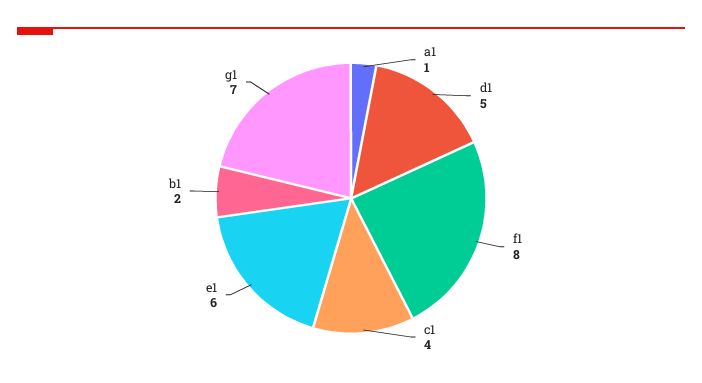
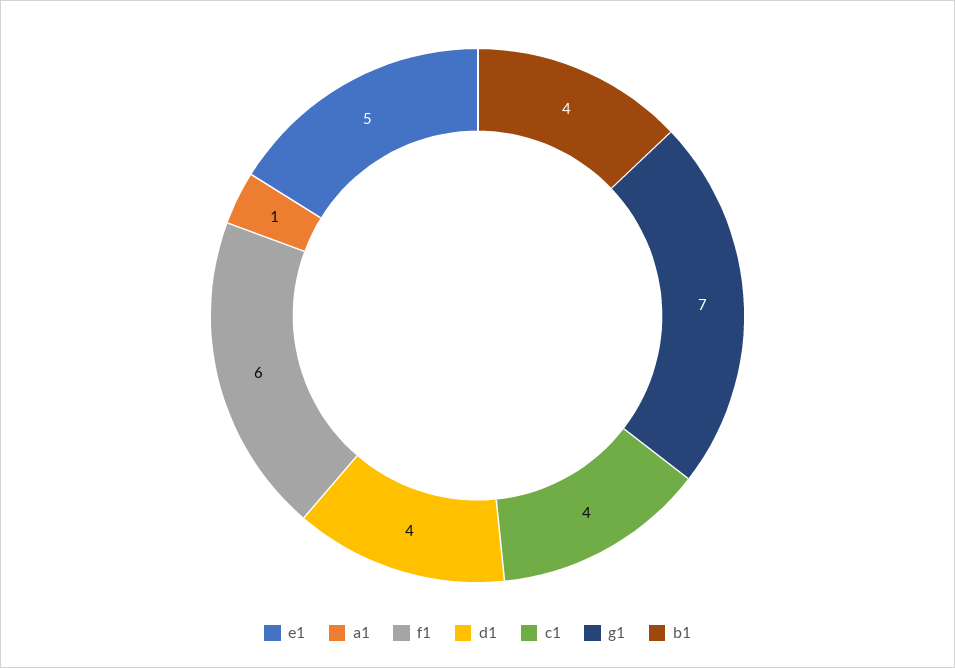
d1: 5 -> 4
f1: 8 -> 6
e1: 6 -> 5
b1: 2 -> 4

